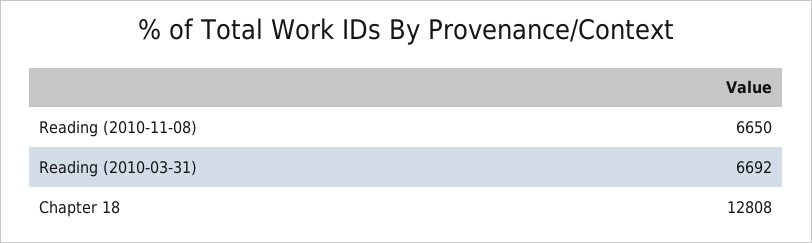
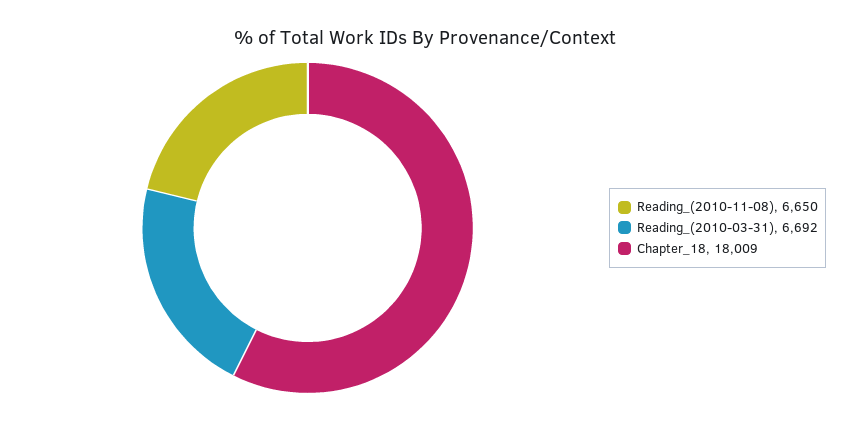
Chapter 18: 12808 -> 18009

